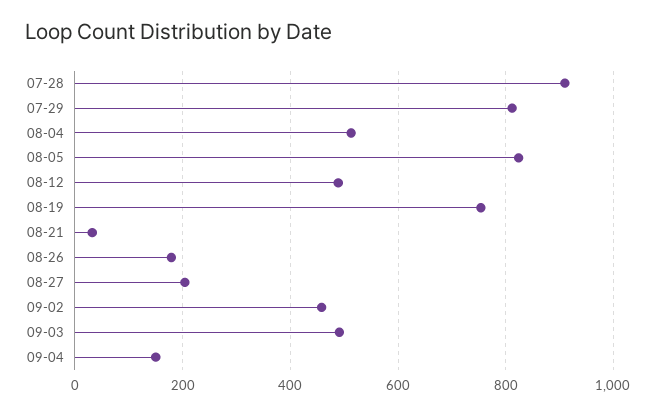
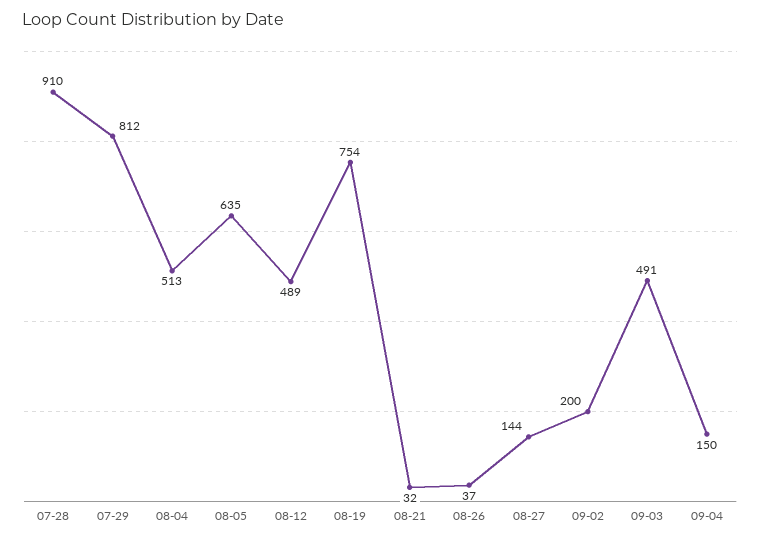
08-05: 820 -> 635
08-26: 180 -> 37
08-27: 200 -> 144
09-02: 460 -> 200

